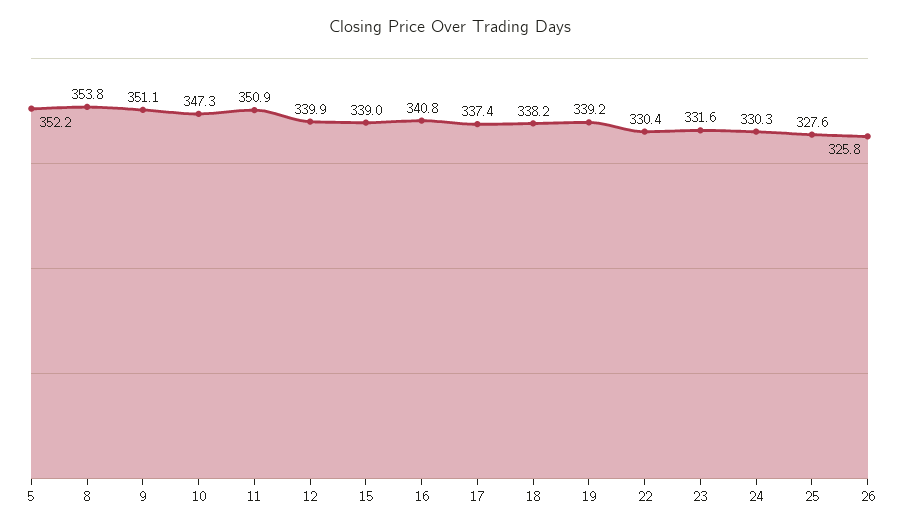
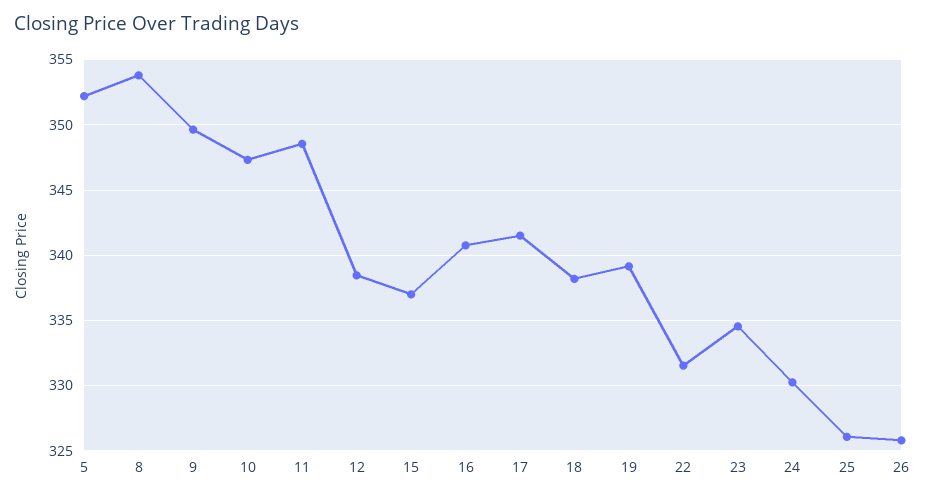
9: 351.1 -> 349.5
11: 350.9 -> 348.5
12: 339.9 -> 338.5
15: 339 -> 337
17: 337.4 -> 341.5
22: 330.4 -> 331.5
23: 331.6 -> 334.5
25: 327.6 -> 326

